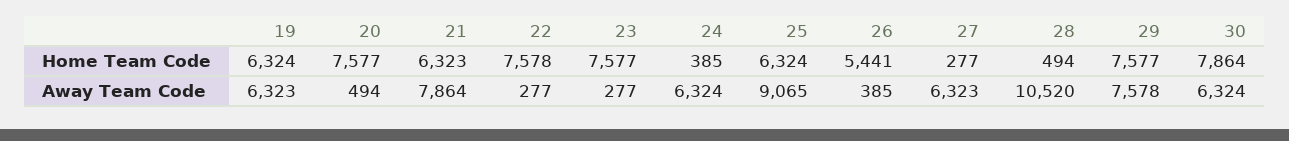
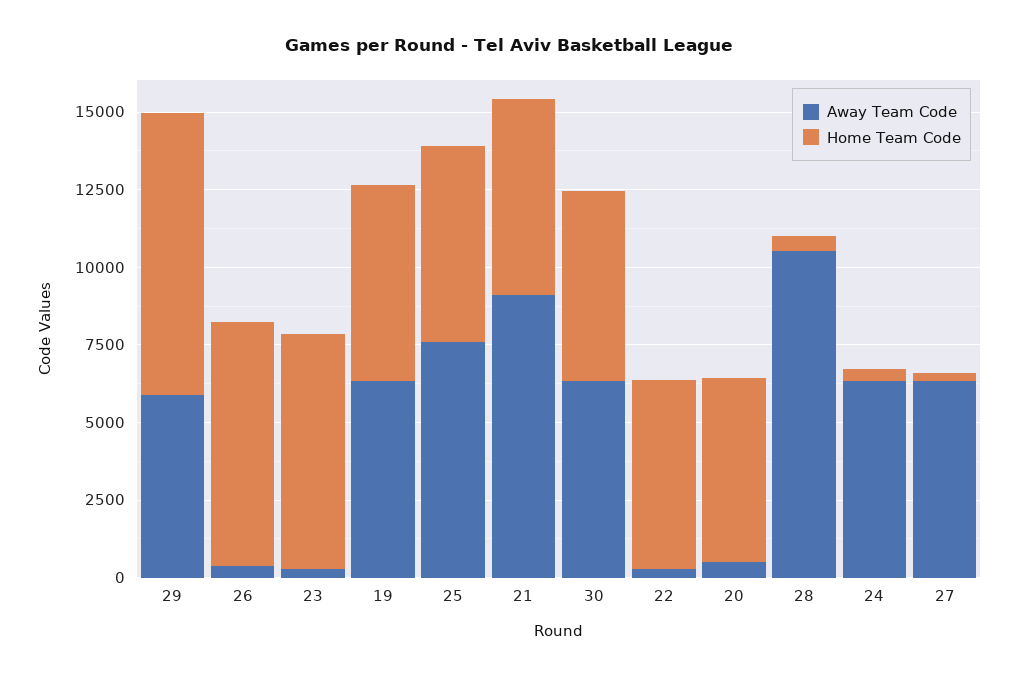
Home Team Code, 20: 7577 -> 6000
Home Team Code, 22: 7578 -> 6000
Home Team Code, 26: 5441 -> 8000
Home Team Code, 29: 7577 -> 9000
Home Team Code, 30: 7864 -> 6000
Away Team Code, 21: 7864 -> 9000
Away Team Code, 25: 9065 -> 7500
Away Team Code, 29: 7578 -> 6000

